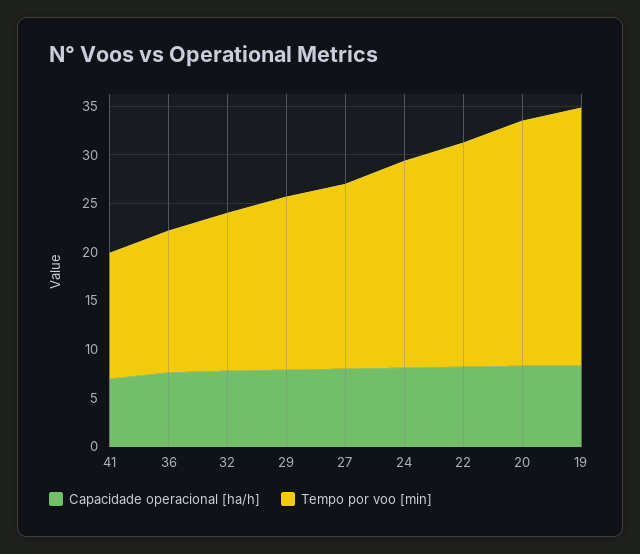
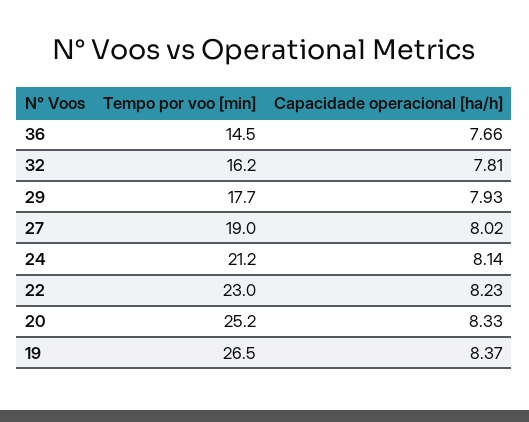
Capacidade operacional [ha/h], 41: 7 -> none
Tempo por voo [min], 41: 13 -> none

